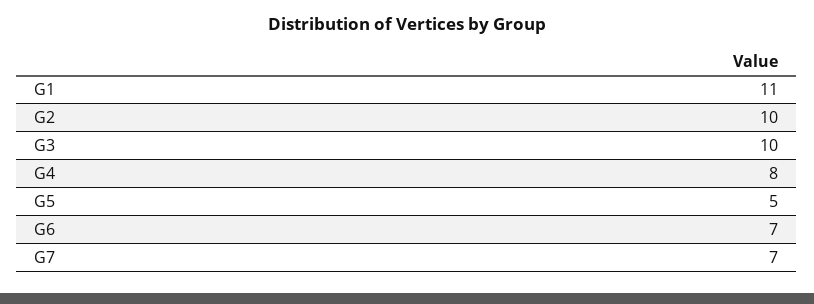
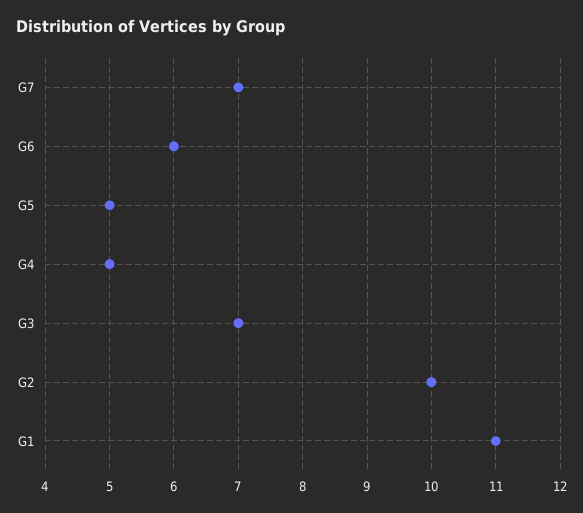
G3: 10 -> 7
G4: 8 -> 5
G6: 7 -> 6

